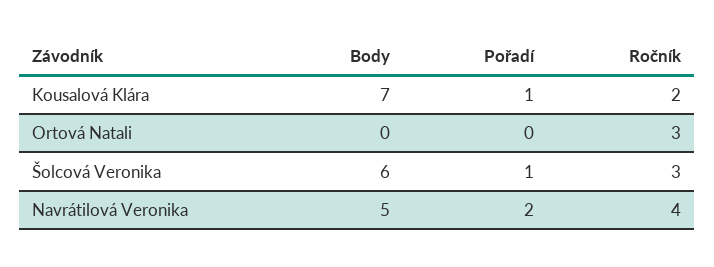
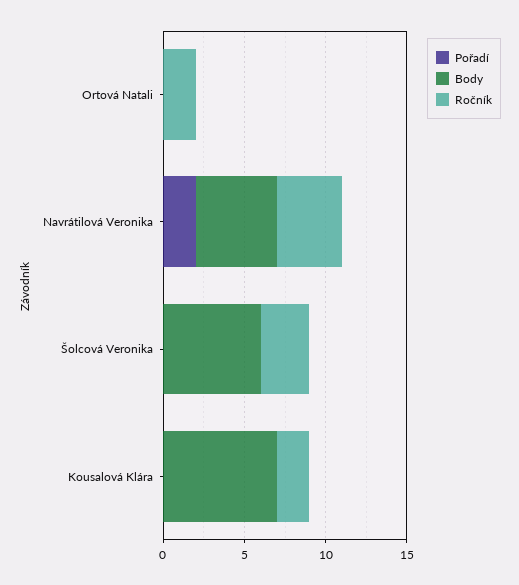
Pořadí, Kousalová Klára: 1 -> 0
Ročník, Ortová Natali: 3 -> 2
Pořadí, Šolcová Veronika: 1 -> 0

